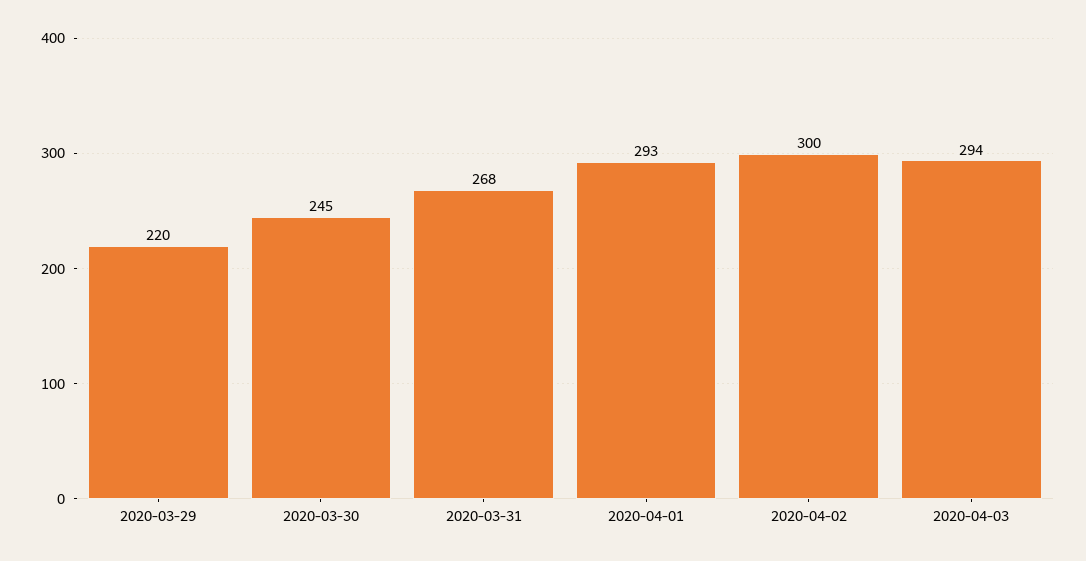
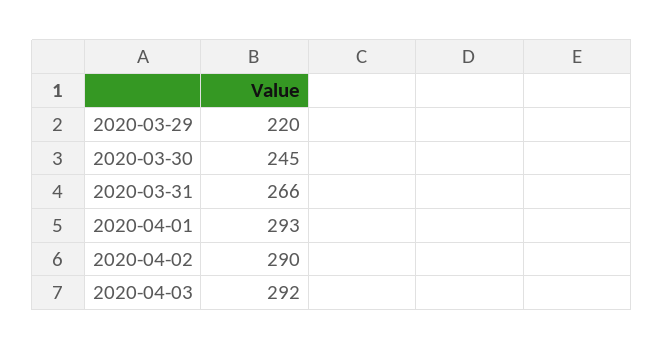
2020-03-31: 268 -> 266
2020-04-02: 300 -> 290
2020-04-03: 294 -> 292

